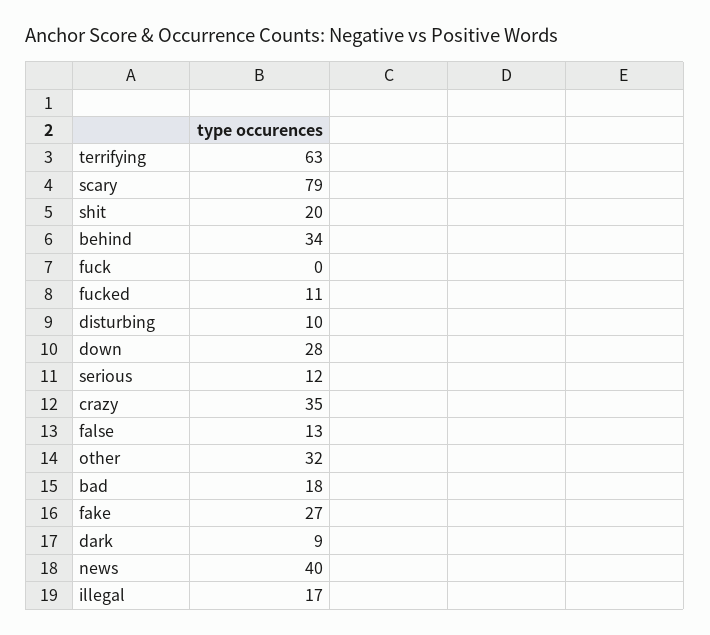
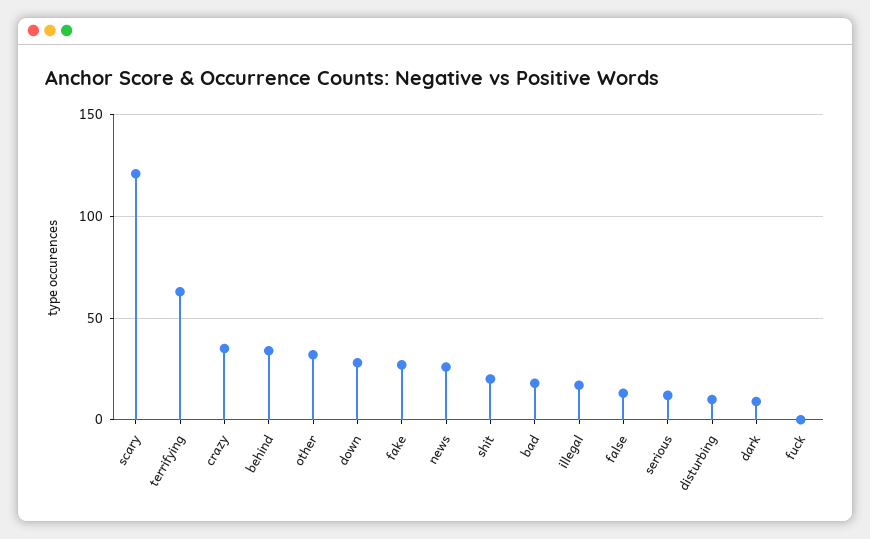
scary: 79 -> 120
fucked: 11 -> none
news: 40 -> 25

